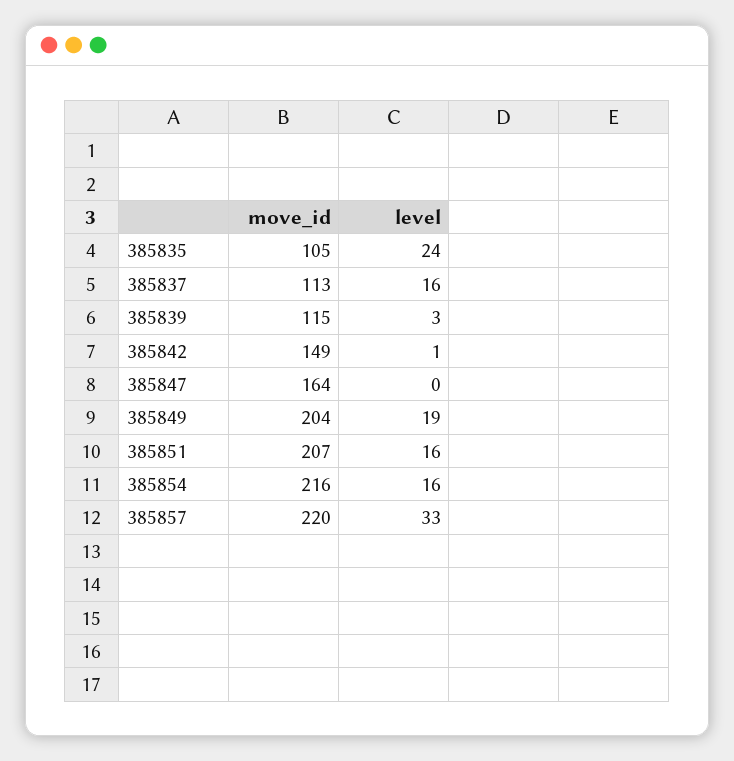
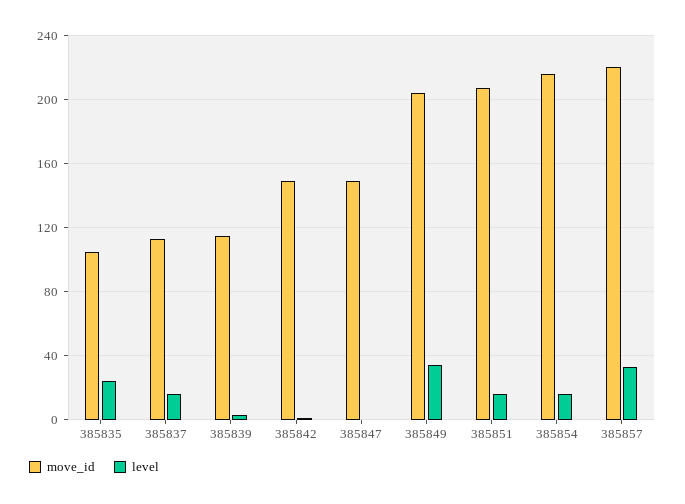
move_id, 385847: 164 -> 150
level, 385849: 19 -> 35

